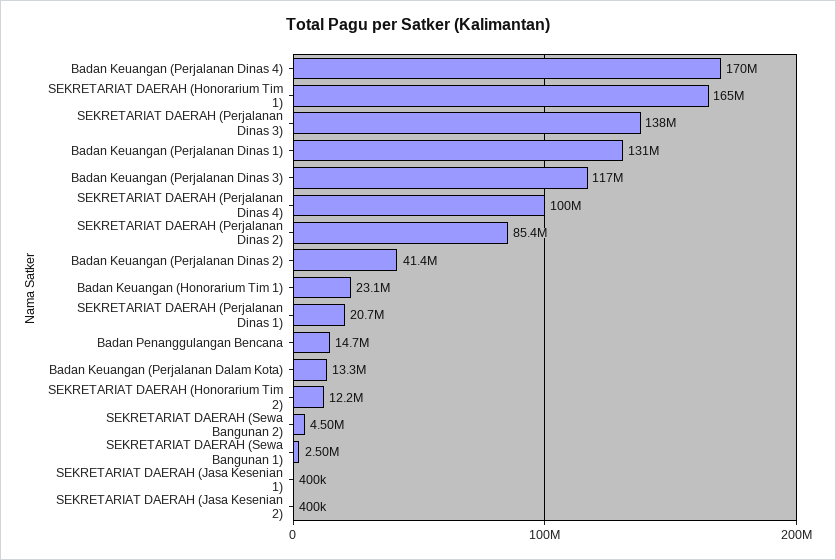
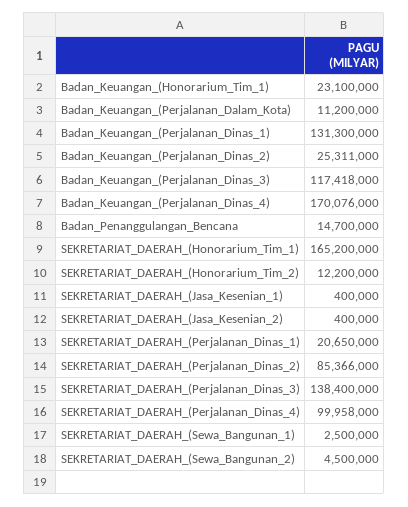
Badan Keuangan (Perjalanan Dinas 2): 41400000 -> 25311000
Badan Keuangan (Perjalanan Dalam Kota): 13300000 -> 11200000

